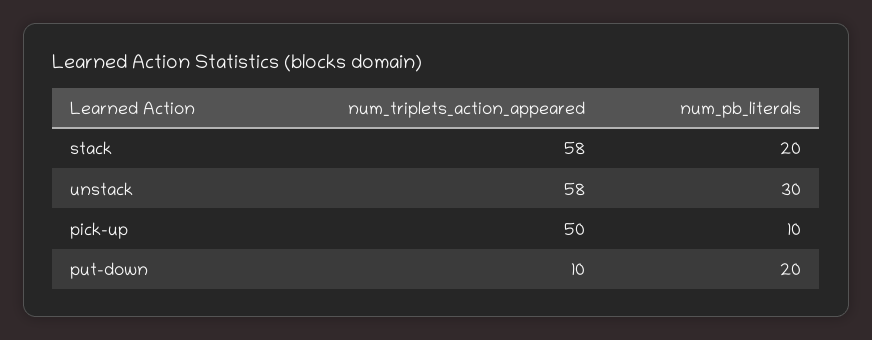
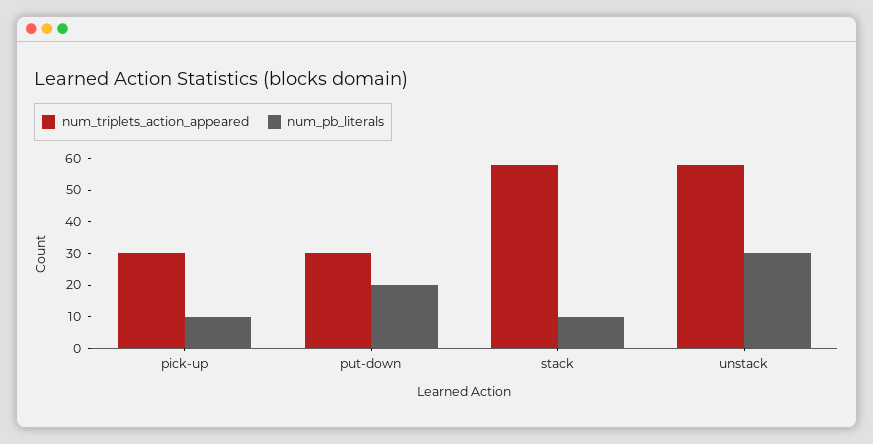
num_pb_literals, stack: 20 -> 10
num_triplets_action_appeared, pick-up: 50 -> 30
num_triplets_action_appeared, put-down: 10 -> 30

